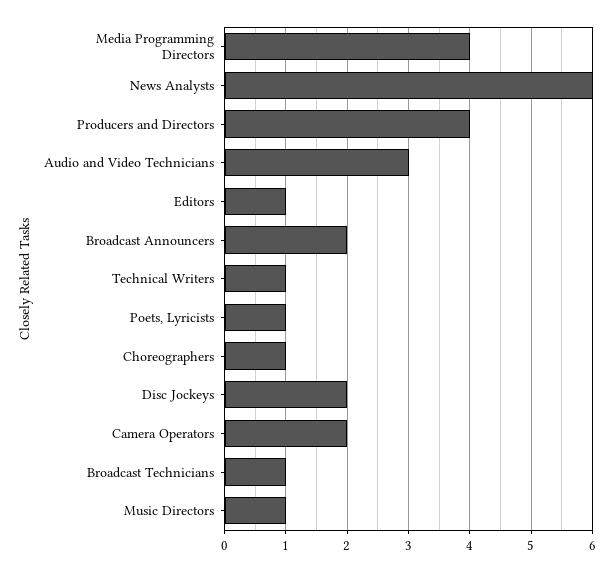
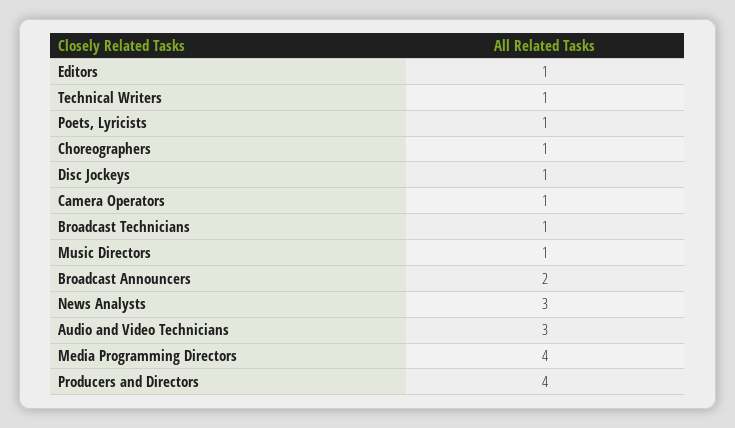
News Analysts: 6 -> 3
Disc Jockeys: 2 -> 1
Camera Operators: 2 -> 1

